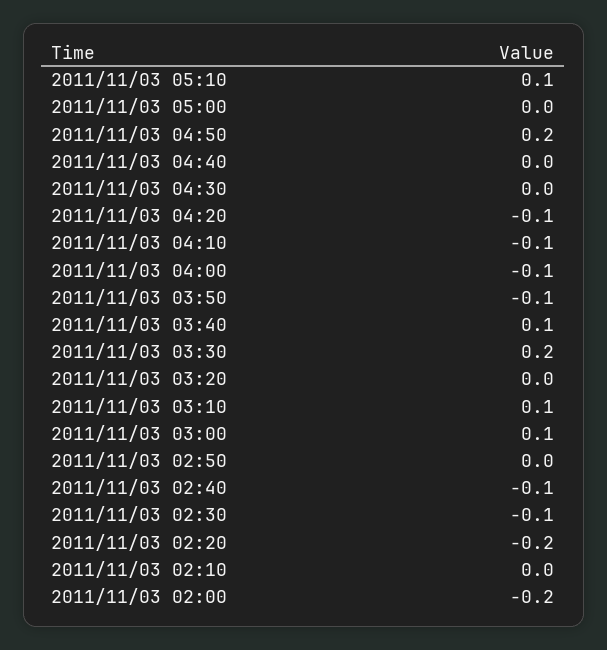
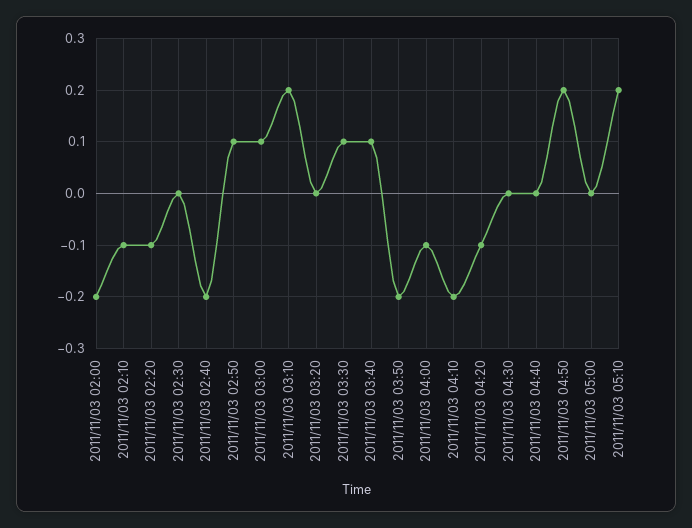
2011/11/03 05:10: 0.1 -> 0.2
2011/11/03 04:10: -0.1 -> -0.2
2011/11/03 03:50: -0.1 -> -0.2
2011/11/03 03:30: 0.2 -> 0.1
2011/11/03 03:10: 0.1 -> 0.2
2011/11/03 02:50: 0 -> 0.1
2011/11/03 02:40: -0.1 -> -0.2
2011/11/03 02:30: -0.1 -> 0
2011/11/03 02:20: -0.2 -> -0.1
2011/11/03 02:10: 0 -> -0.1

